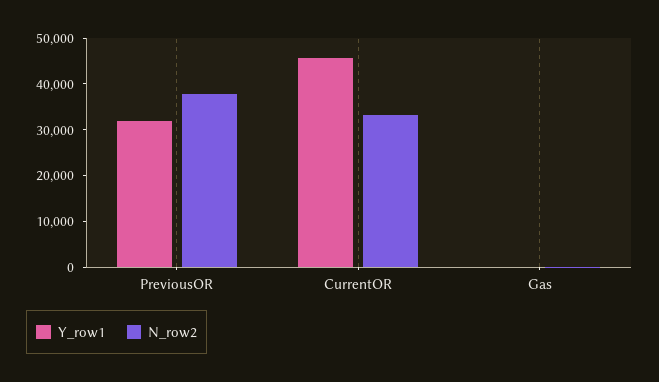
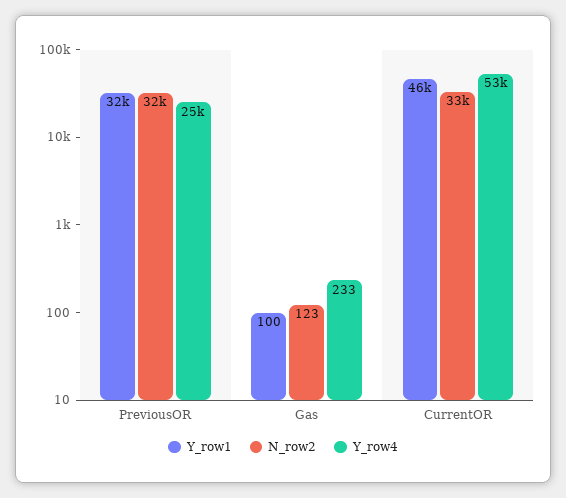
N_row2, PreviousOR: 38000 -> 32000
Y_row4, PreviousOR: none -> 25000
Y_row4, Gas: none -> 233
Y_row4, CurrentOR: none -> 53000

